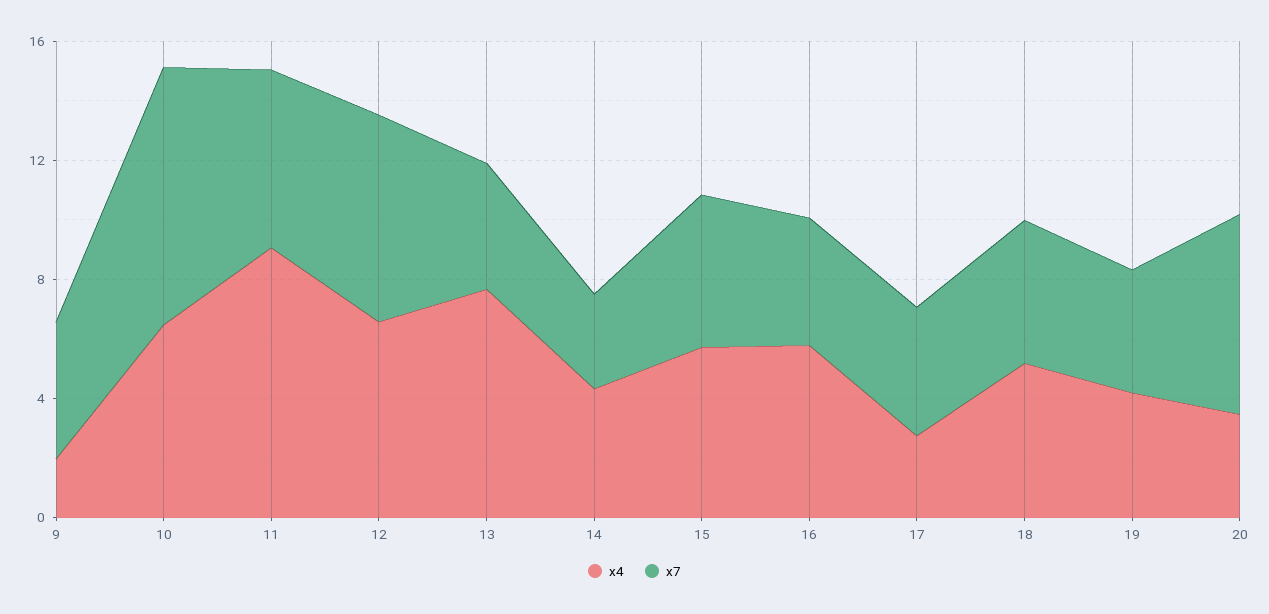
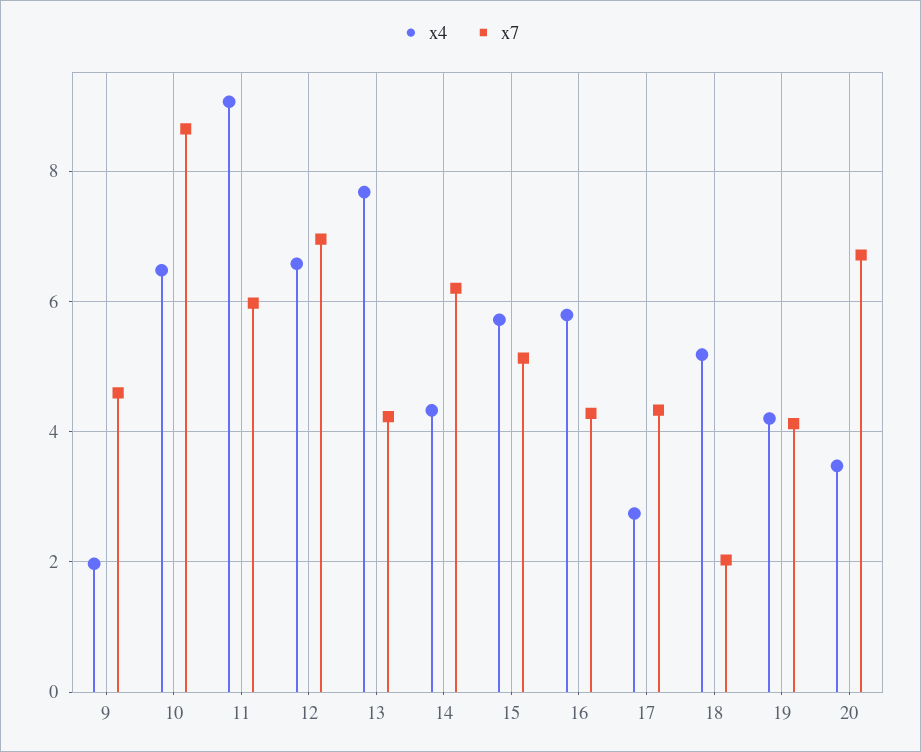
x7, 14: 3 -> 6.2
x7, 18: 5 -> 2

